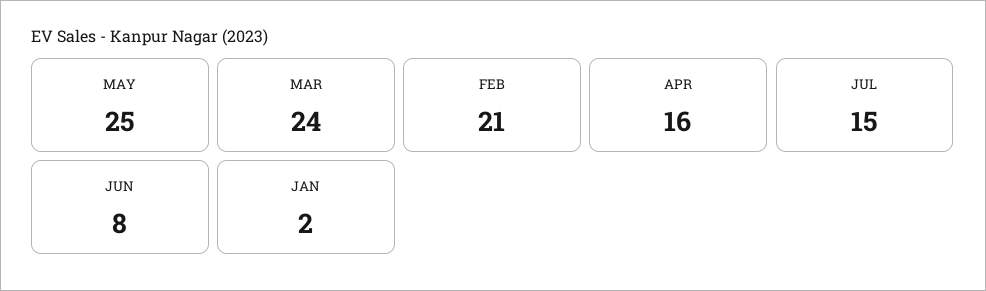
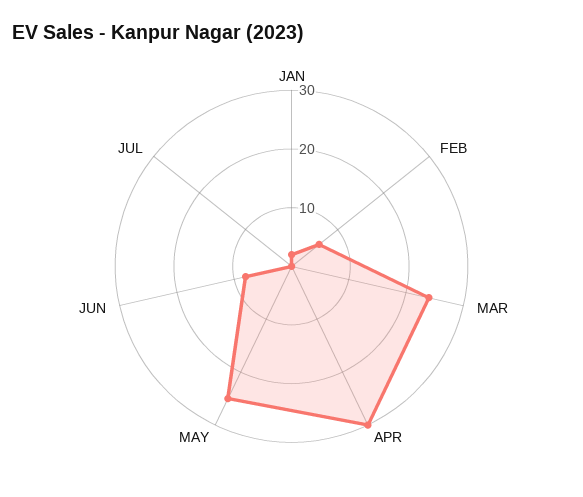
FEB: 21 -> 5
APR: 16 -> 30
JUL: 15 -> 0

